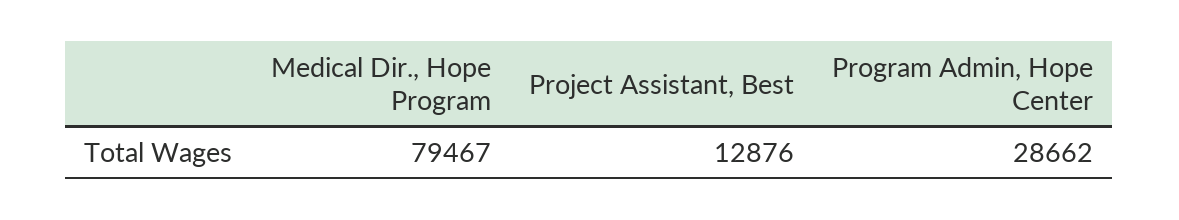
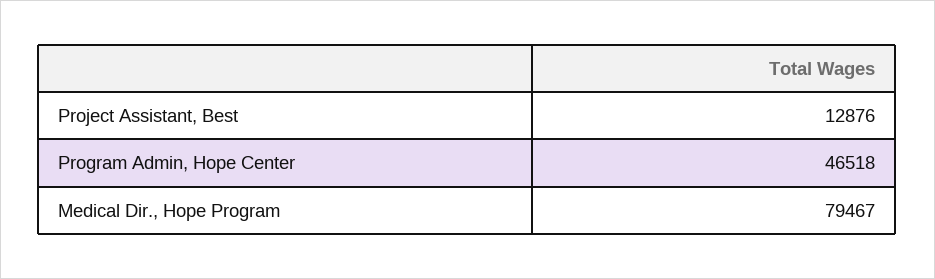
Program Admin, Hope Center: 28662 -> 46518

